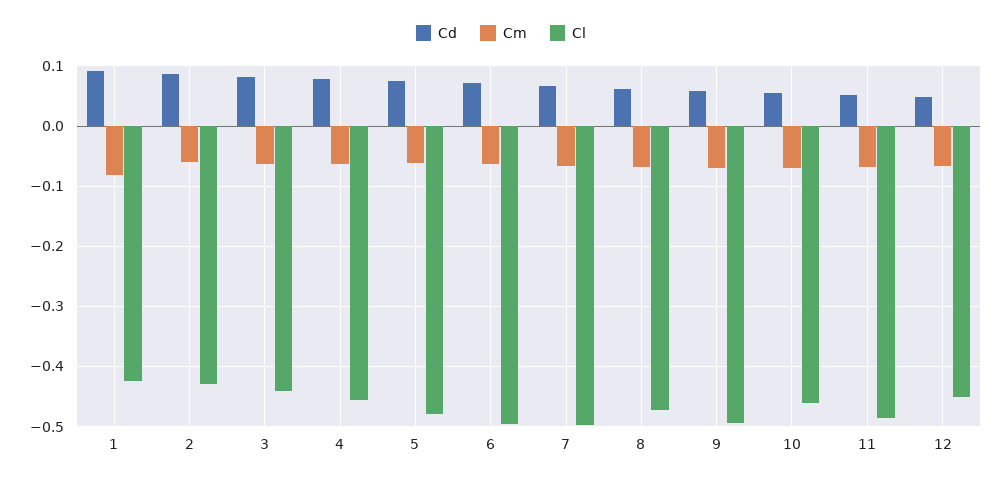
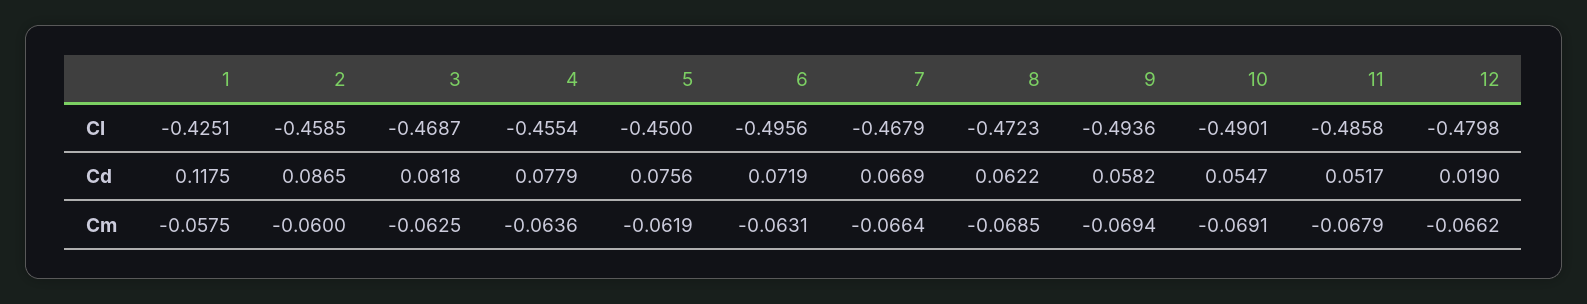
Cd, 1: 0.09 -> 0.1175
Cm, 1: -0.08 -> -0.0575
Cl, 2: -0.43 -> -0.4585
Cl, 3: -0.44 -> -0.4687
Cl, 5: -0.48 -> -0.45
Cl, 7: -0.5 -> -0.4679
Cl, 10: -0.46 -> -0.4901
Cd, 12: 0.05 -> 0.019
Cl, 12: -0.45 -> -0.4798

